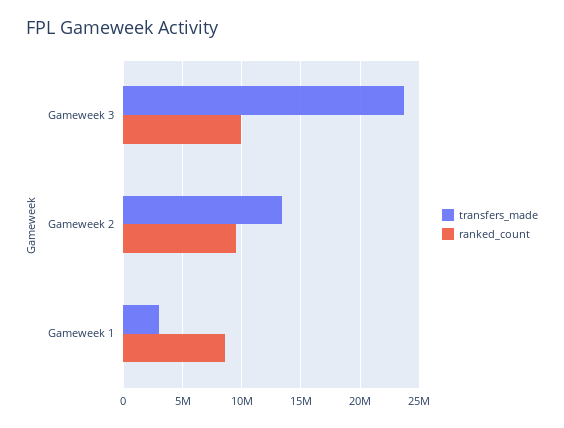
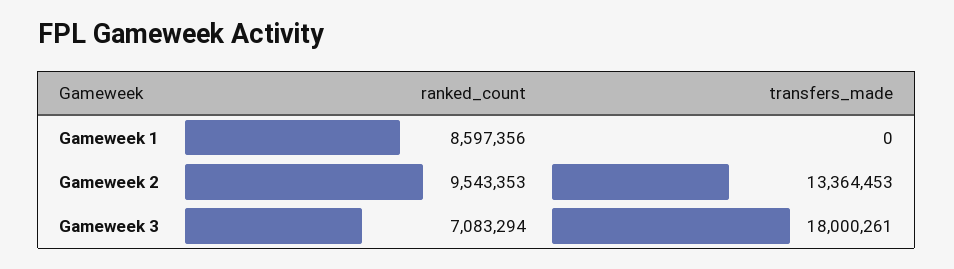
transfers_made, Gameweek 3: 24000000 -> 18000261
ranked_count, Gameweek 3: 10000000 -> 7083294
transfers_made, Gameweek 1: 3000000 -> 0

